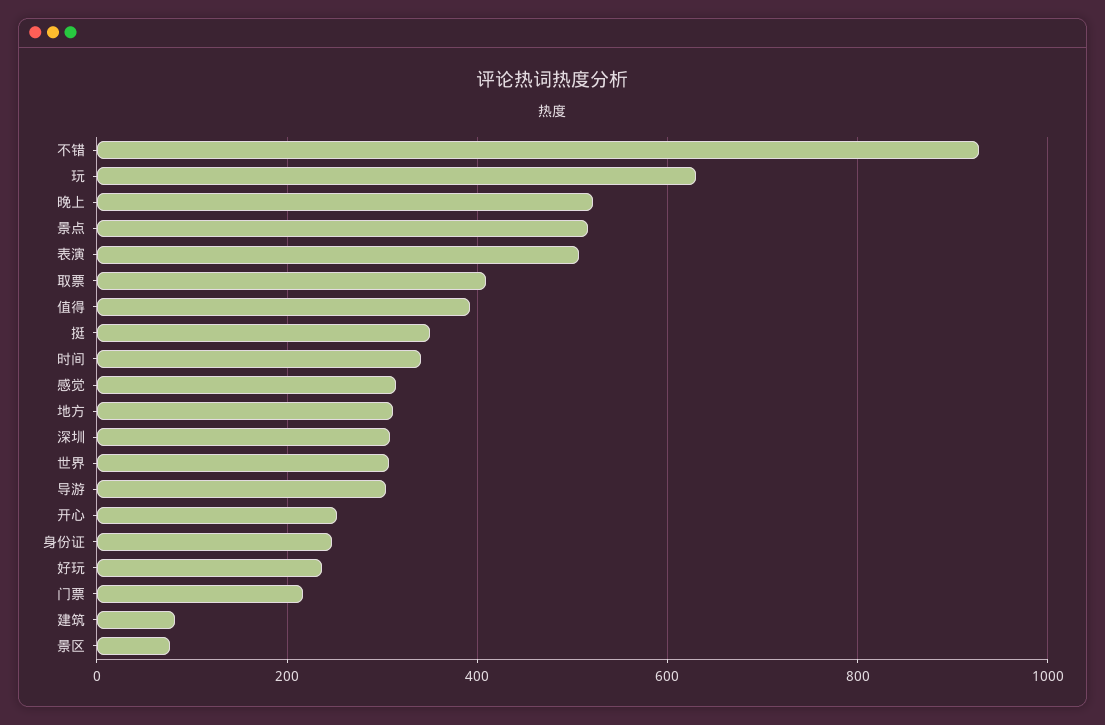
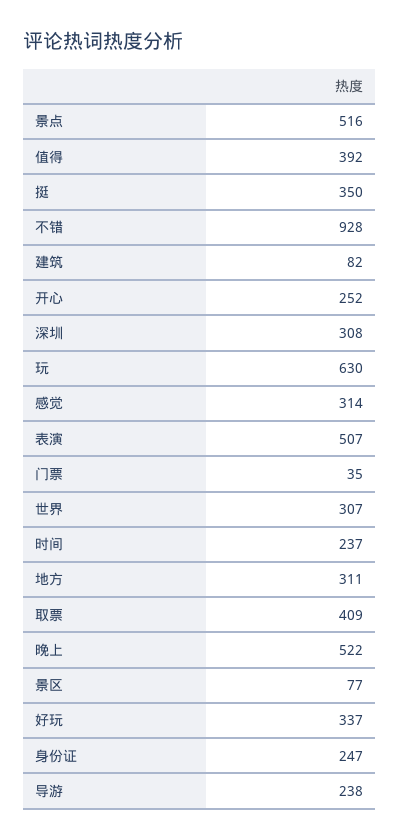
时间: 340 -> 237
导游: 300 -> 238
好玩: 240 -> 337
门票: 220 -> 35

